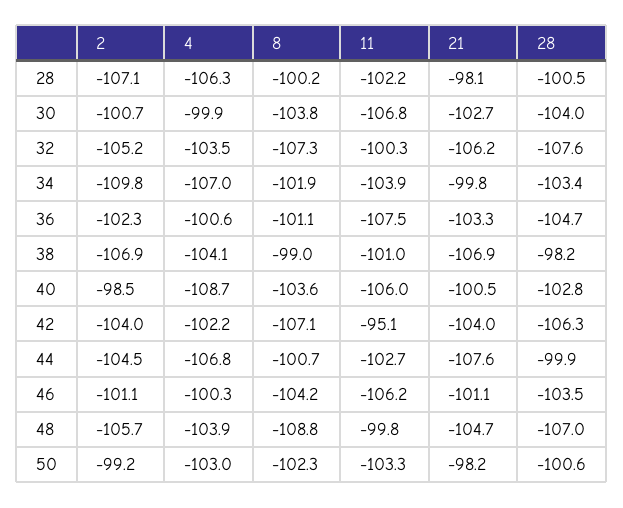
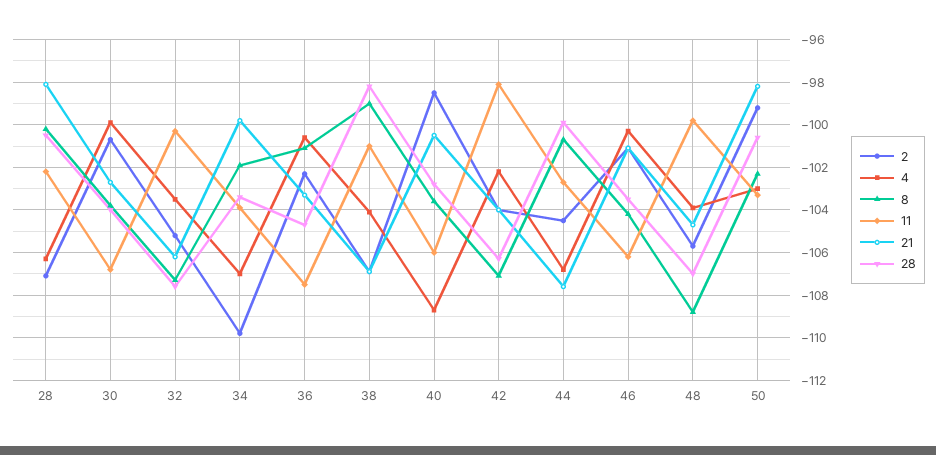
11, 42: -95.1 -> -98

